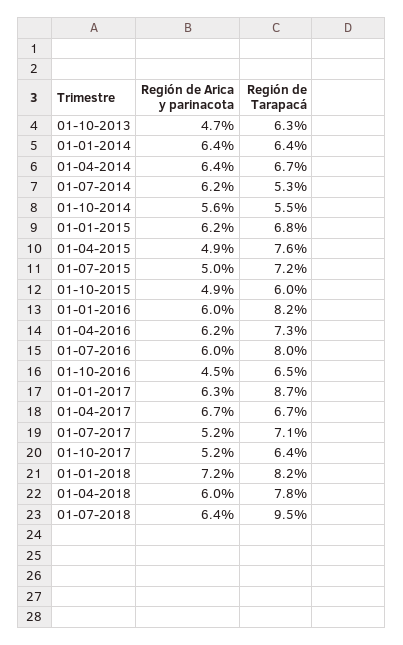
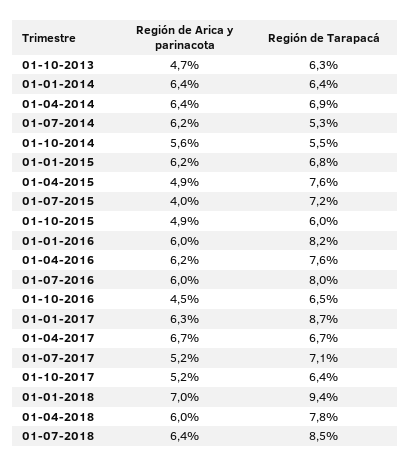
Región de Tarapacá, 01-04-2014: 6.7 -> 6.9
Región de Arica y parinacota, 01-07-2015: 5 -> 4
Región de Tarapacá, 01-04-2016: 7.3 -> 7.6
Región de Arica y parinacota, 01-01-2018: 7.2 -> 7
Región de Tarapacá, 01-01-2018: 8.2 -> 9.4
Región de Tarapacá, 01-07-2018: 9.5 -> 8.5

